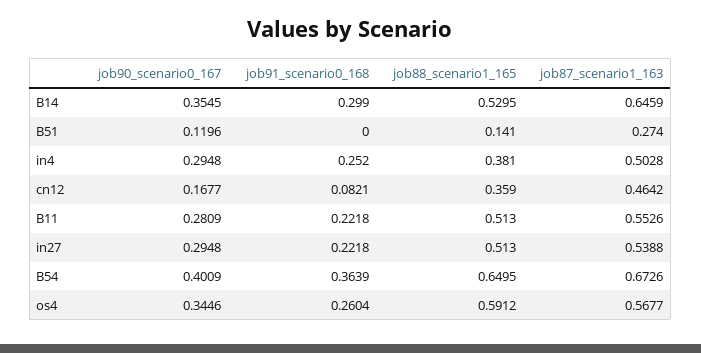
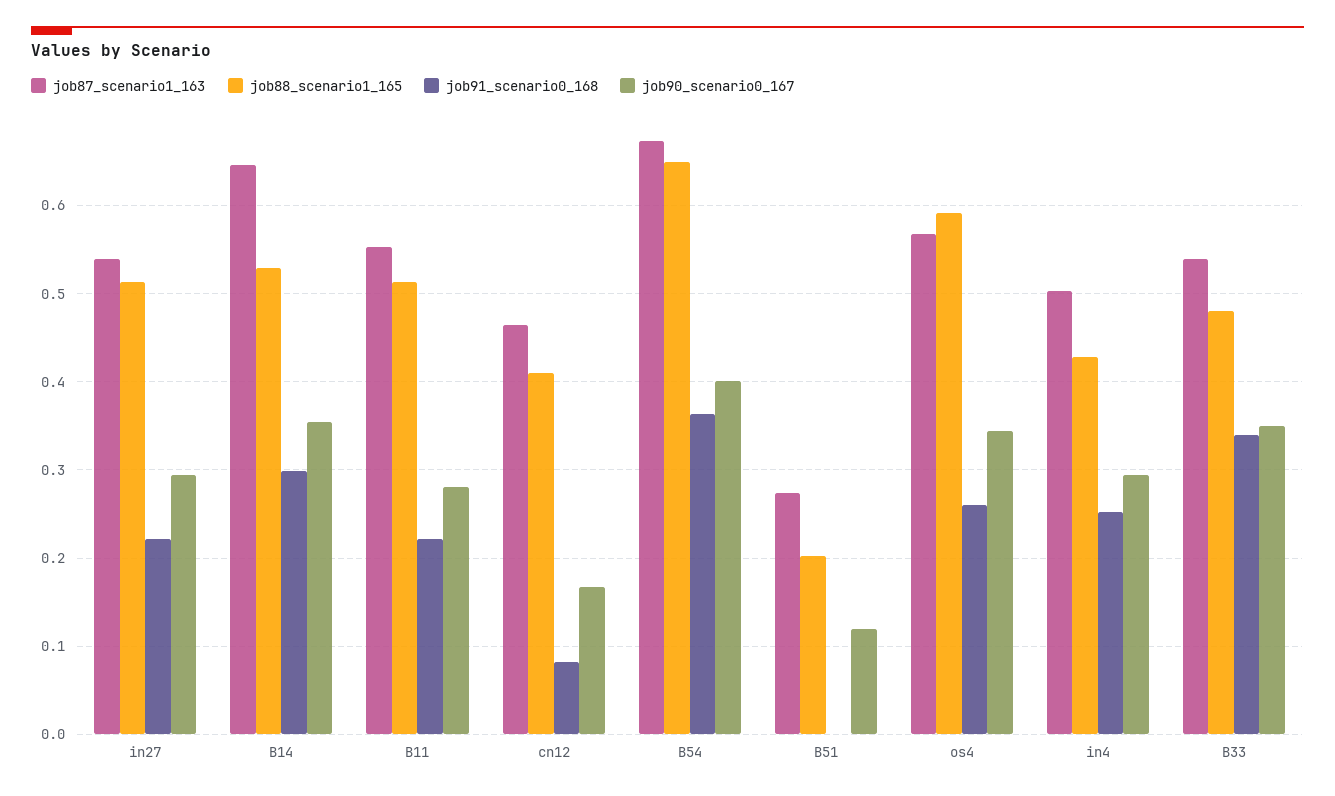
job88_scenario1_165, B51: 0.141 -> 0.2
job88_scenario1_165, in4: 0.381 -> 0.43
job88_scenario1_165, cn12: 0.359 -> 0.41
job87_scenario1_163, B33: none -> 0.54
job88_scenario1_165, B33: none -> 0.48
job91_scenario0_168, B33: none -> 0.34
job90_scenario0_167, B33: none -> 0.35

